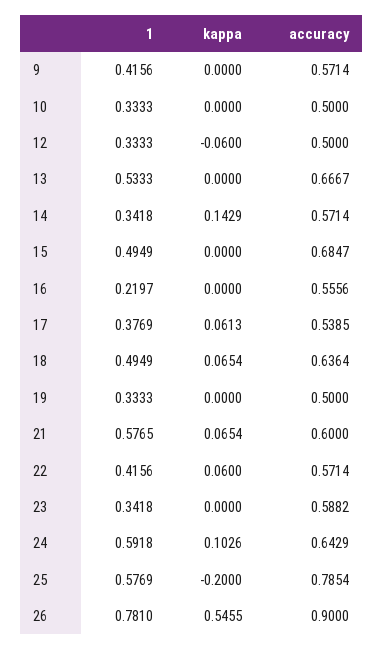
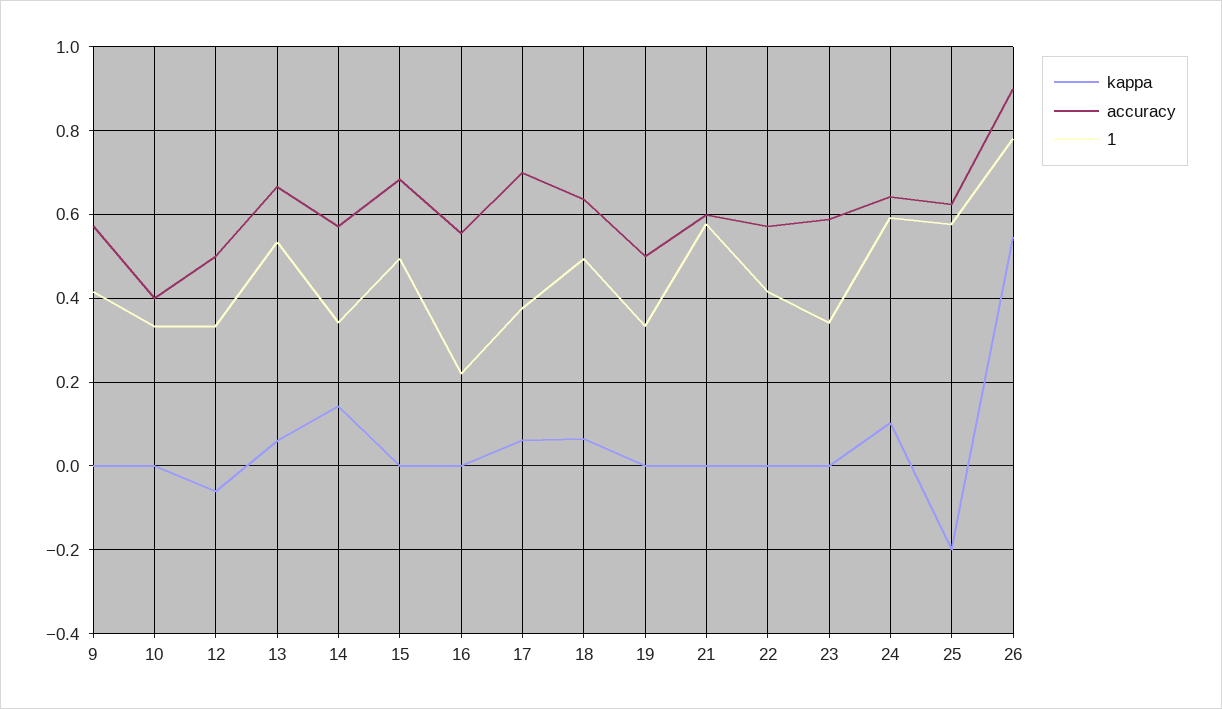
accuracy, 10: 0.5 -> 0.4
kappa, 13: 0 -> 0.06
accuracy, 17: 0.5385 -> 0.7
kappa, 21: 0.0654 -> 0
kappa, 22: 0.06 -> 0
accuracy, 25: 0.7854 -> 0.62

